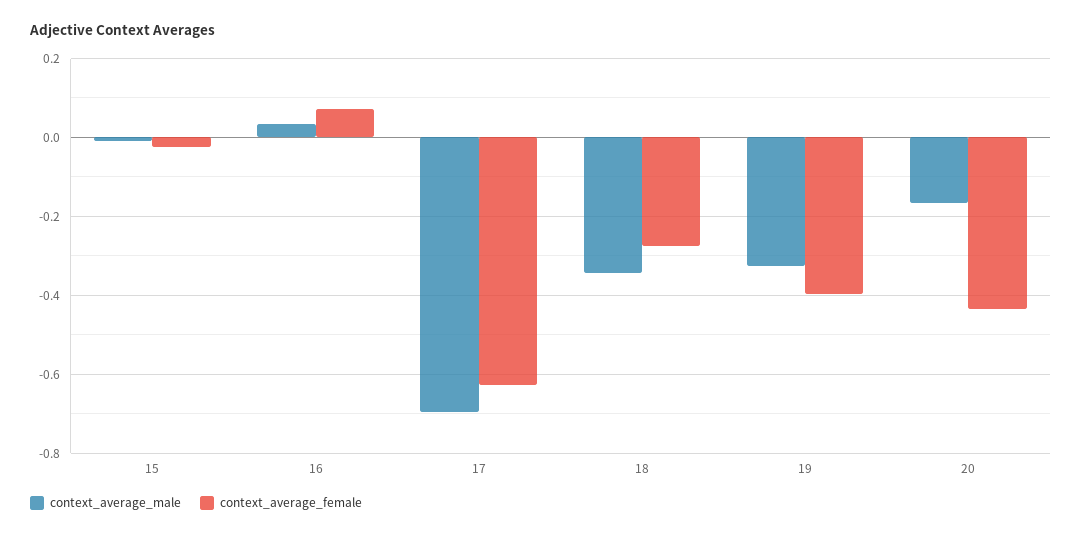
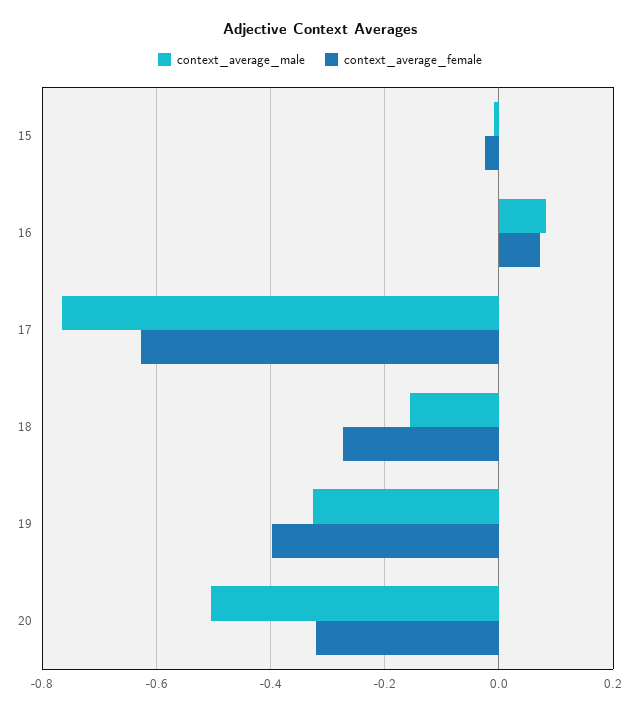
context_average_male, 16: 0.04 -> 0.08
context_average_male, 17: -0.7 -> -0.76
context_average_male, 18: -0.34 -> -0.16
context_average_male, 20: -0.16 -> -0.5
context_average_female, 20: -0.44 -> -0.32

